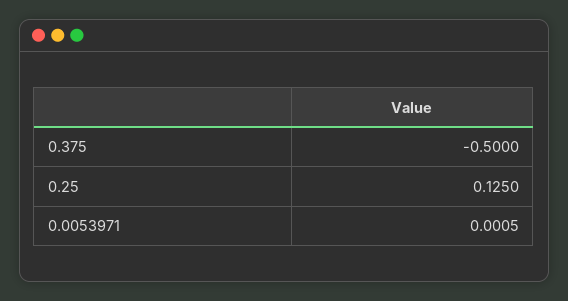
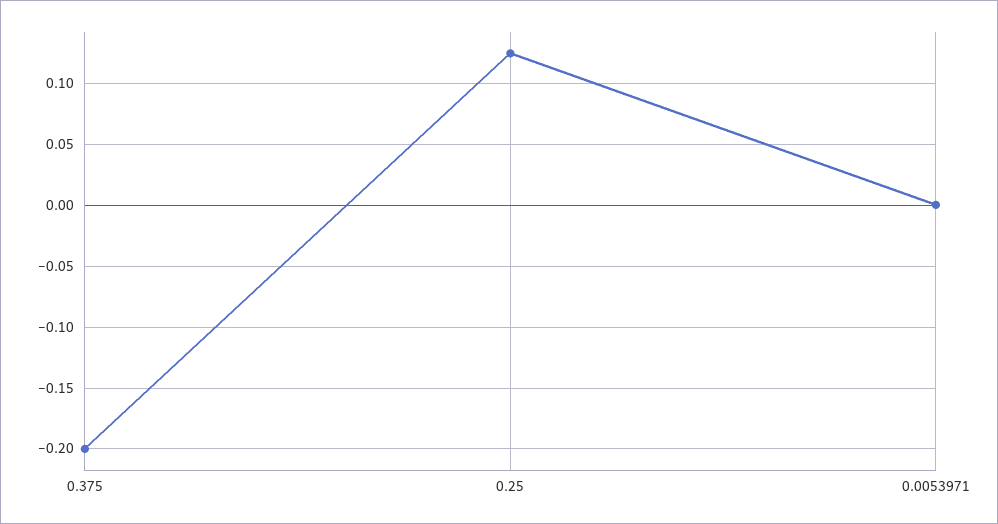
0.375: -0.5 -> -0.2

